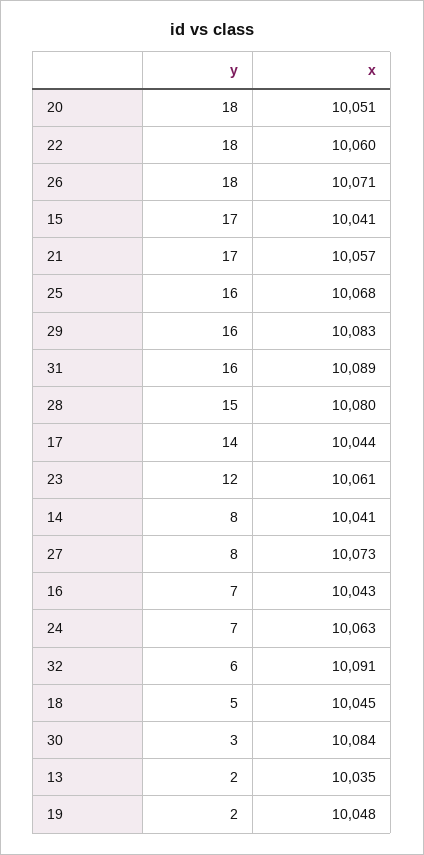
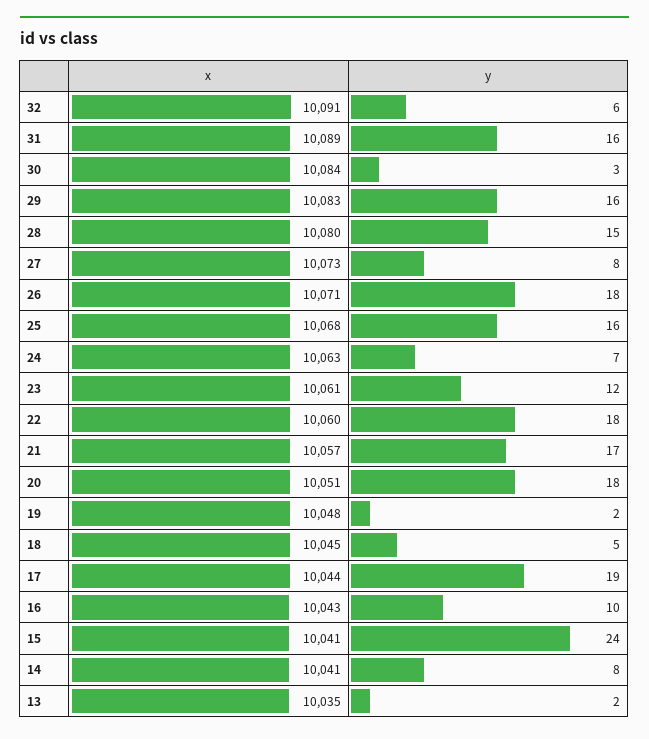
y, 15: 17 -> 24
y, 17: 14 -> 19
y, 16: 7 -> 10

